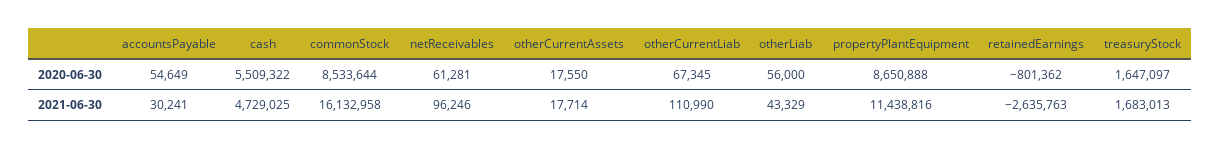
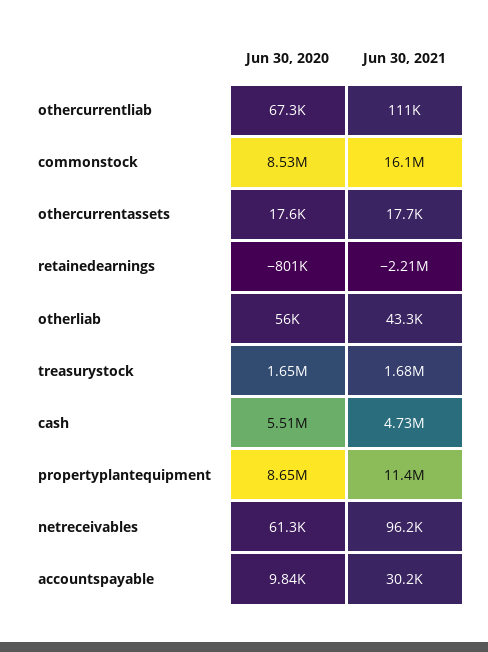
accountsPayable, 2020-06-30: 54649 -> 9840
retainedEarnings, 2021-06-30: -2635763 -> -2210000

